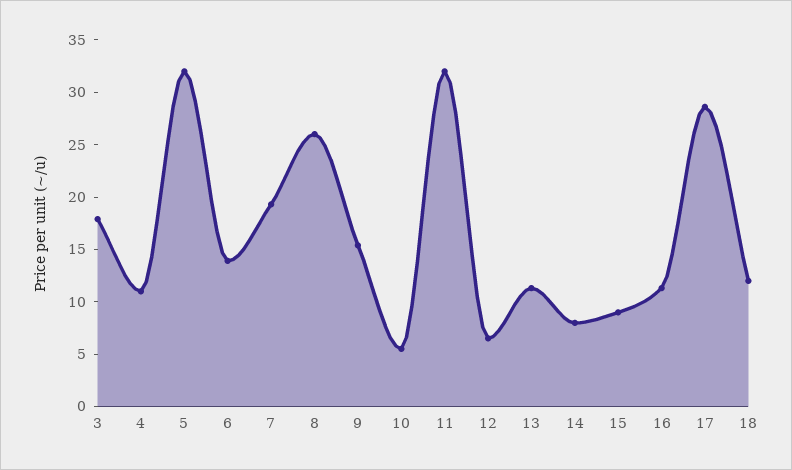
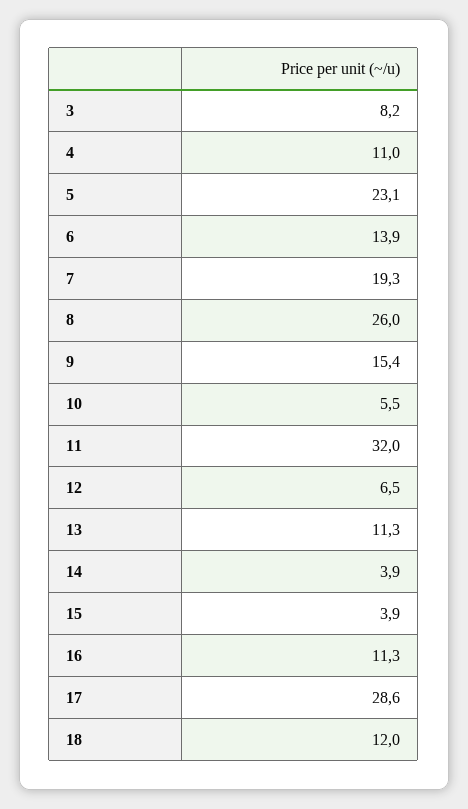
3: 18 -> 8.2
5: 32 -> 23.1
14: 8 -> 3.9
15: 9 -> 3.9

